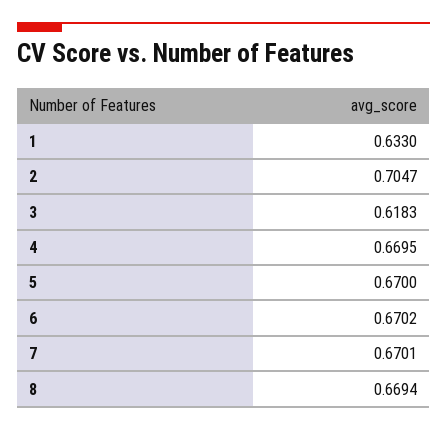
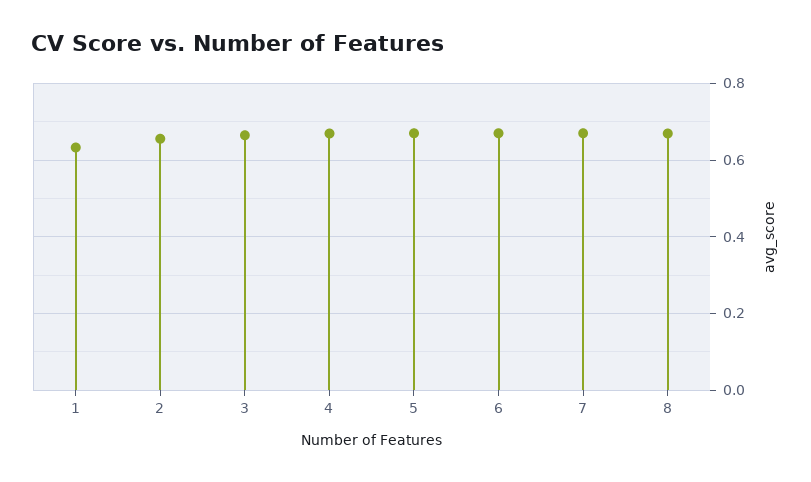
2: 0.7047 -> 0.66
3: 0.6183 -> 0.66

